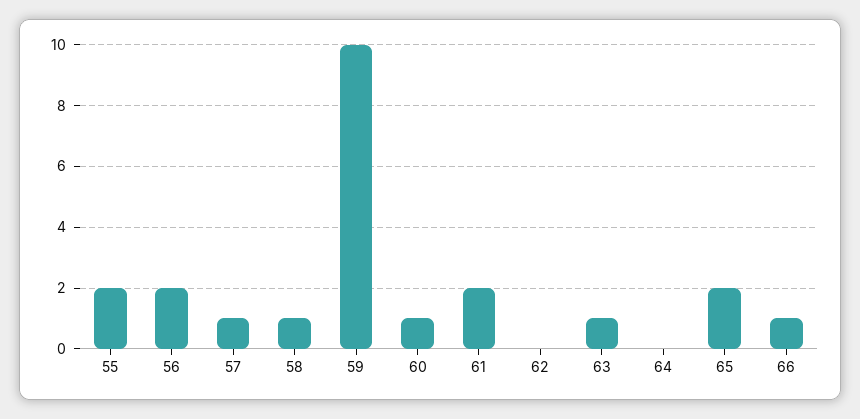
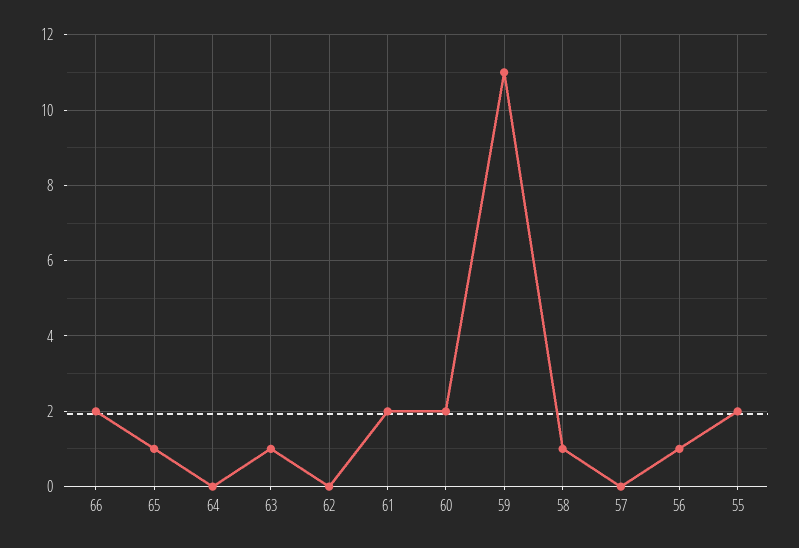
56: 2 -> 1
57: 1 -> 0
59: 10 -> 11
60: 1 -> 2
65: 2 -> 1
66: 1 -> 2

